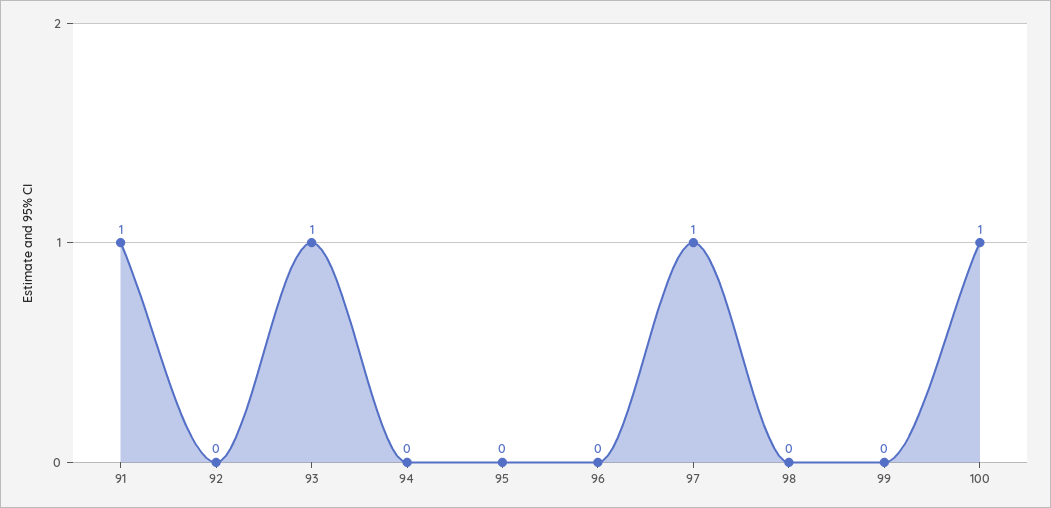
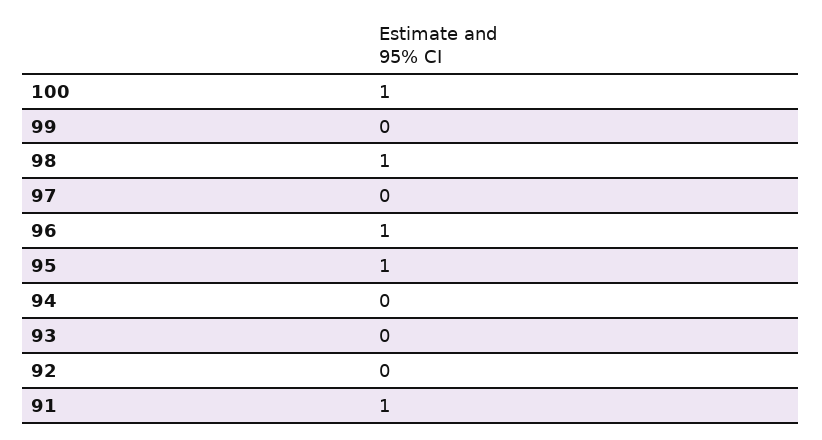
93: 1 -> 0
95: 0 -> 1
96: 0 -> 1
97: 1 -> 0
98: 0 -> 1

